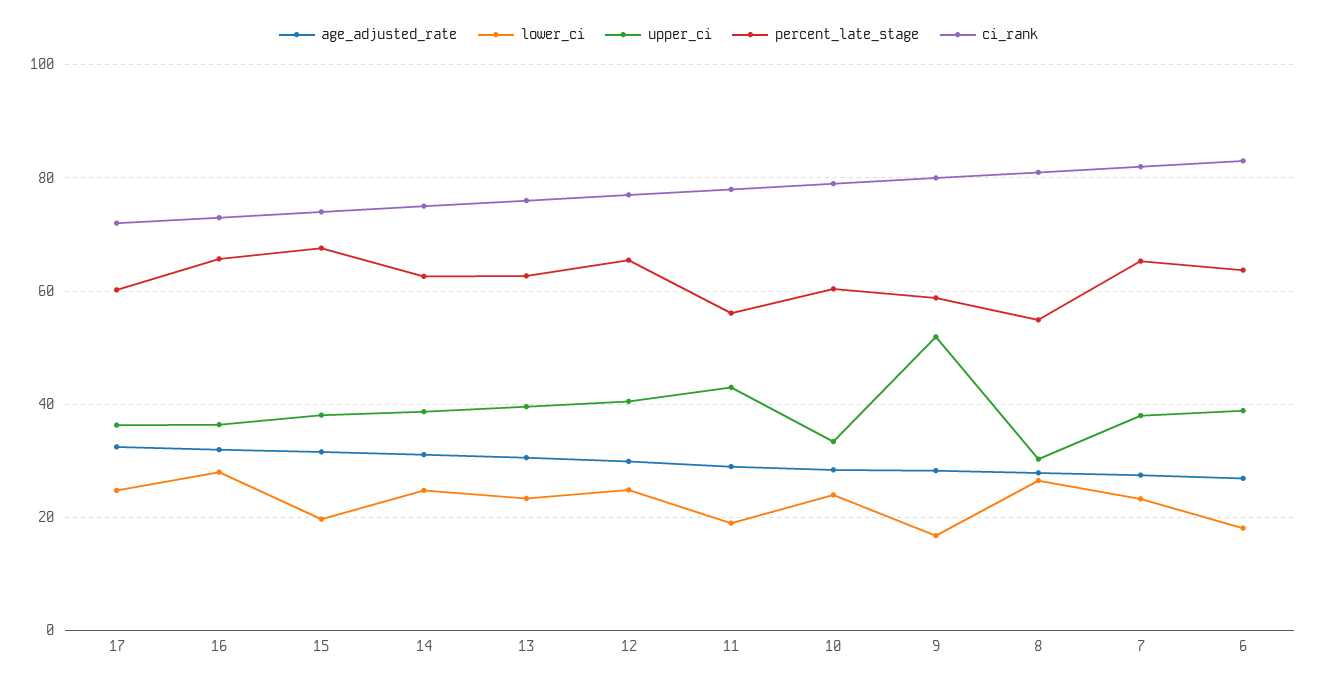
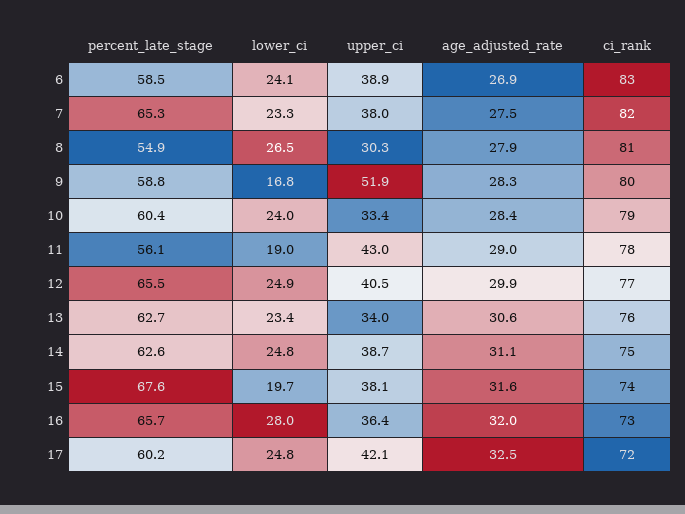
upper_ci, 17: 36 -> 42.1
upper_ci, 13: 40 -> 34
lower_ci, 6: 18 -> 24.1
percent_late_stage, 6: 64 -> 58.5

